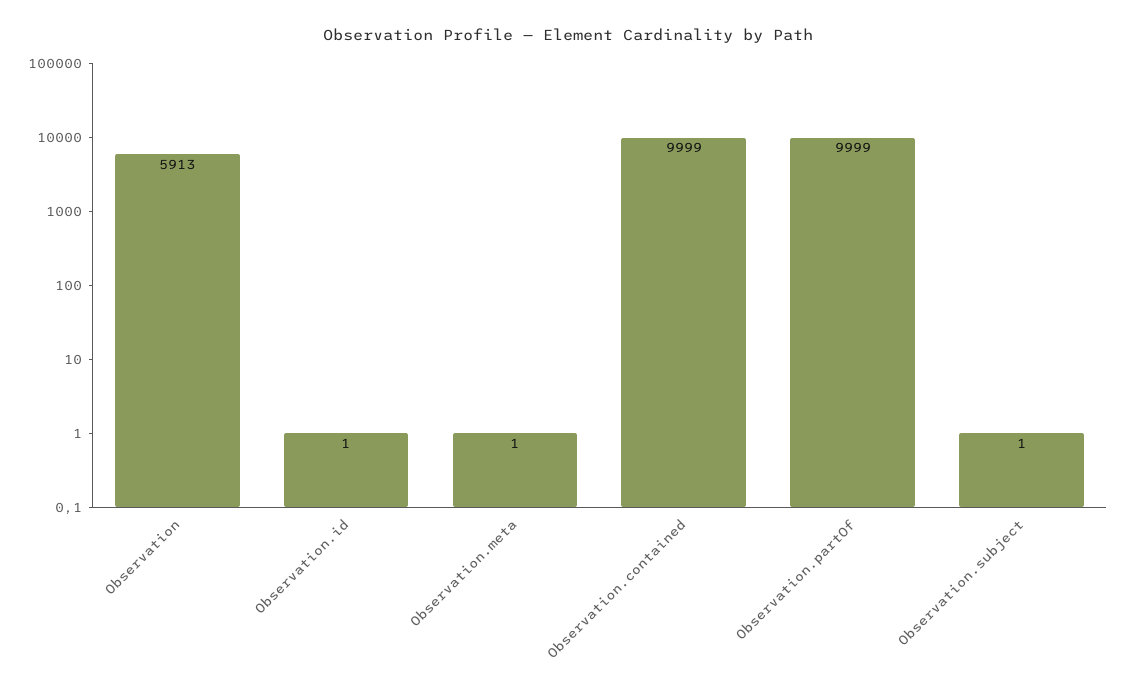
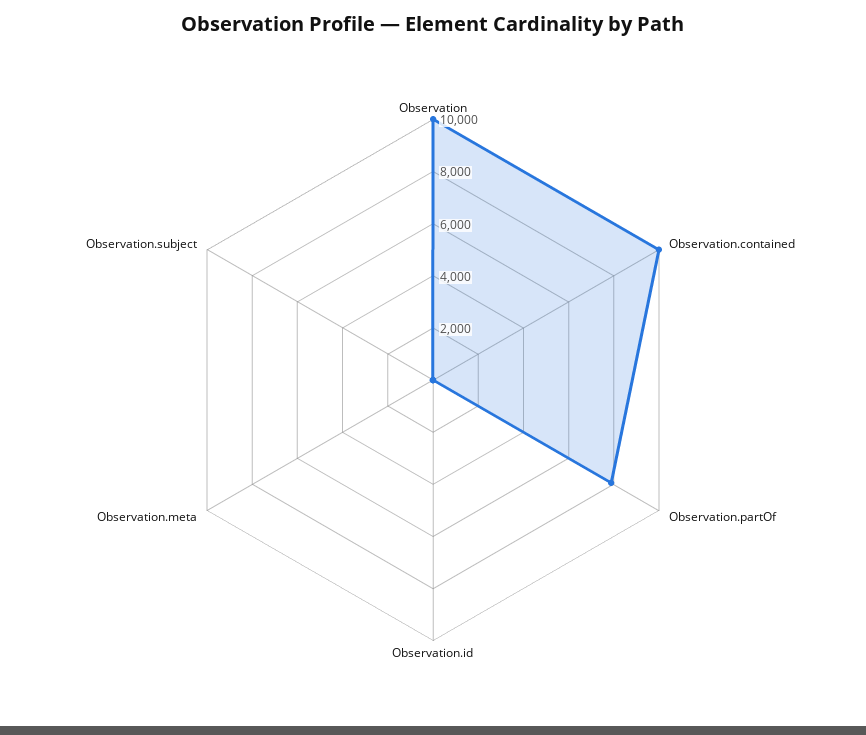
Observation: 5913 -> 10000
Observation.partOf: 9999 -> 8000

